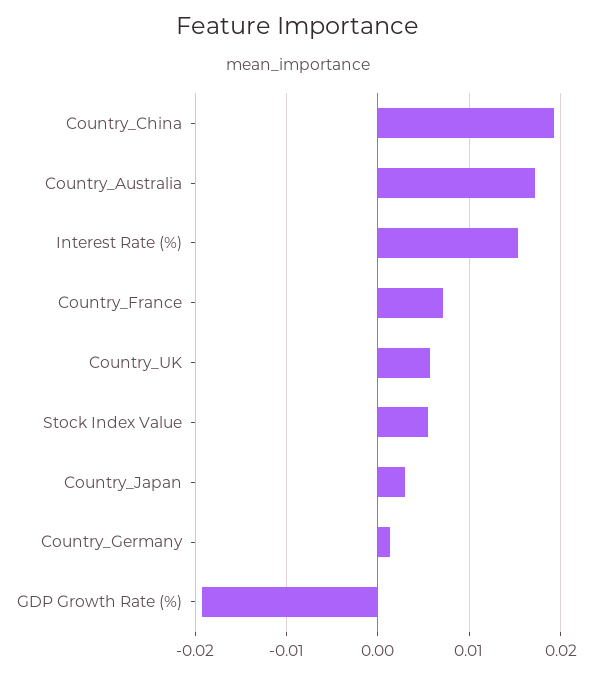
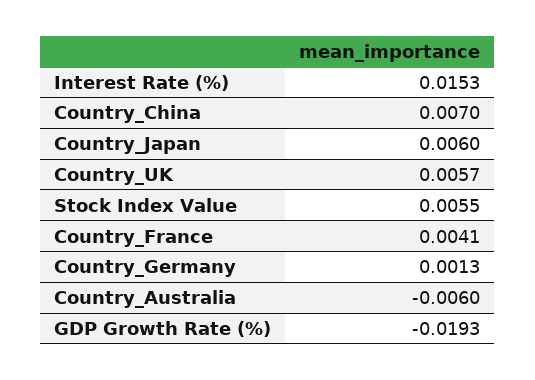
Country_China: 0.019 -> 0.007
Country_Australia: 0.017 -> -0.006
Country_France: 0.007 -> 0.0041
Country_Japan: 0.003 -> 0.006

